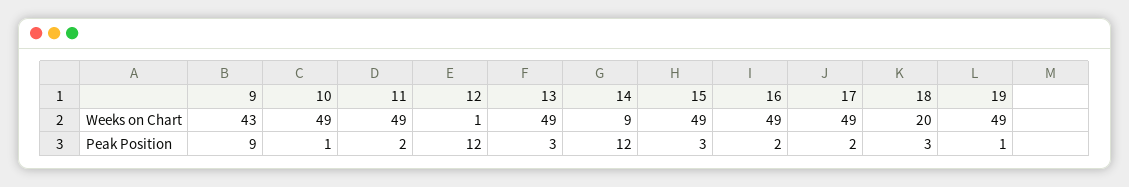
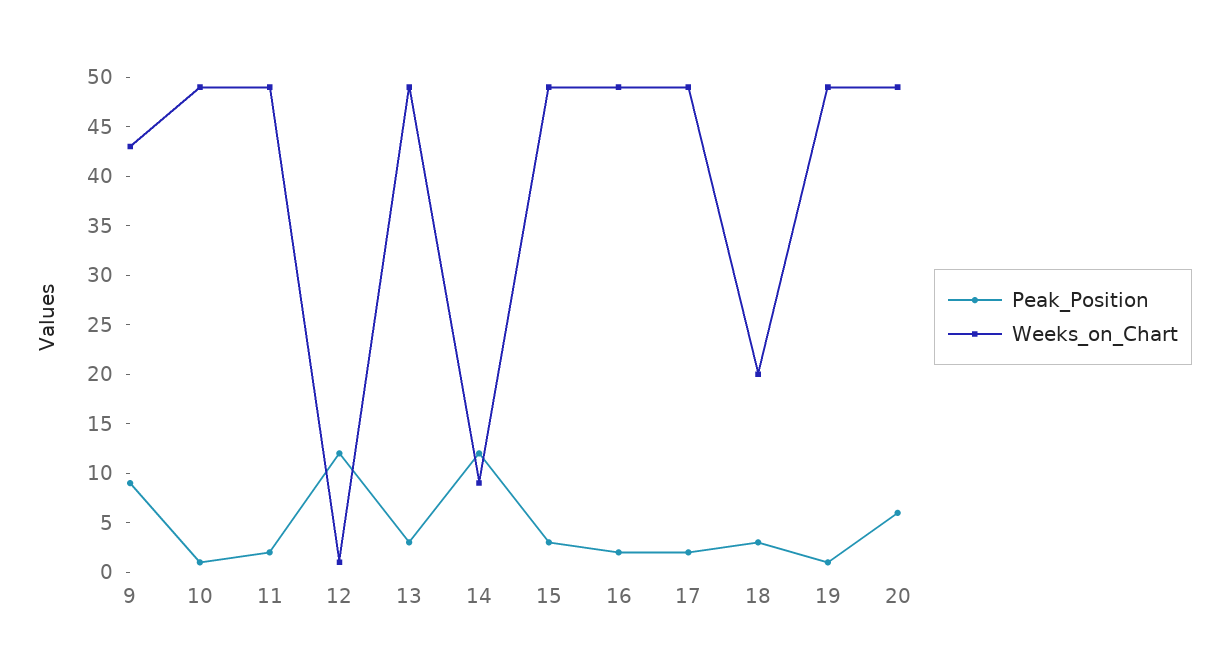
Peak Position, 20: none -> 6
Weeks on Chart, 20: none -> 49

